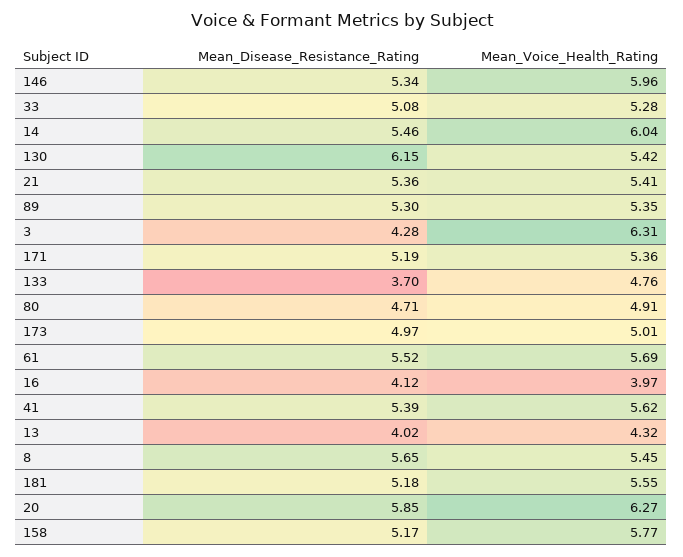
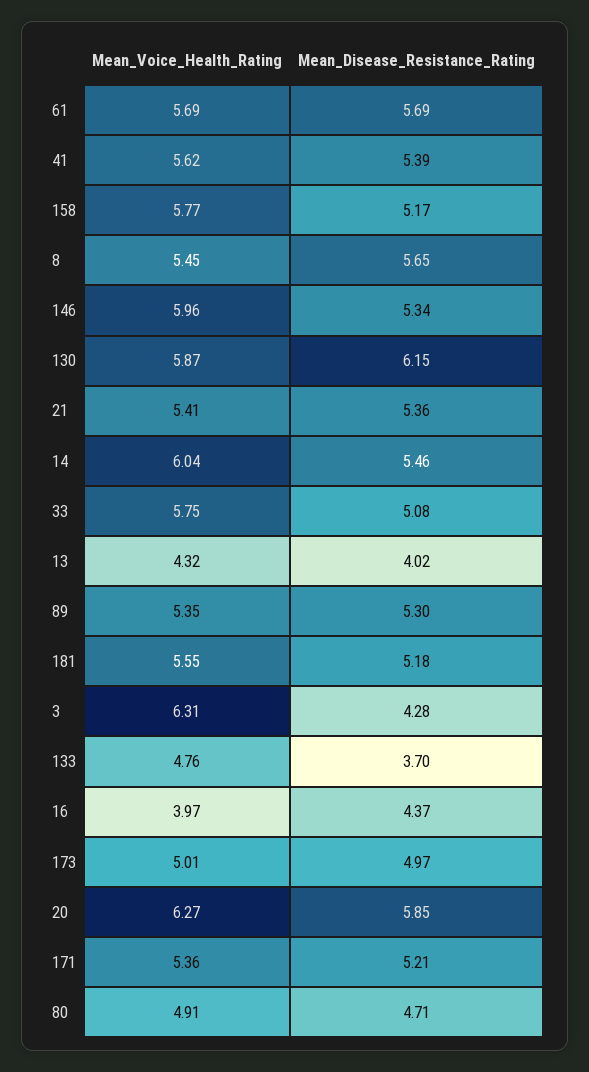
Mean_Voice_Health_Rating, 33: 5.28 -> 5.75
Mean_Voice_Health_Rating, 130: 5.42 -> 5.87
Mean_Disease_Resistance_Rating, 171: 5.19 -> 5.21
Mean_Disease_Resistance_Rating, 61: 5.52 -> 5.69
Mean_Disease_Resistance_Rating, 16: 4.12 -> 4.37

